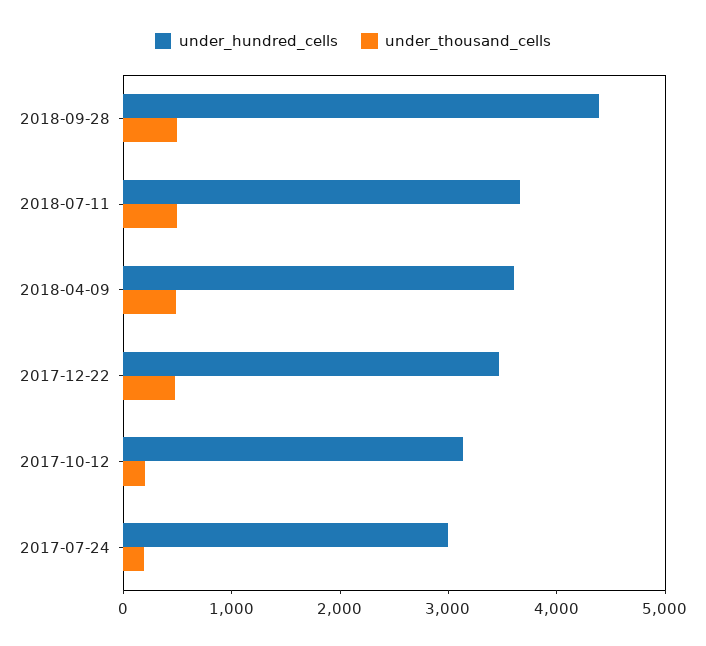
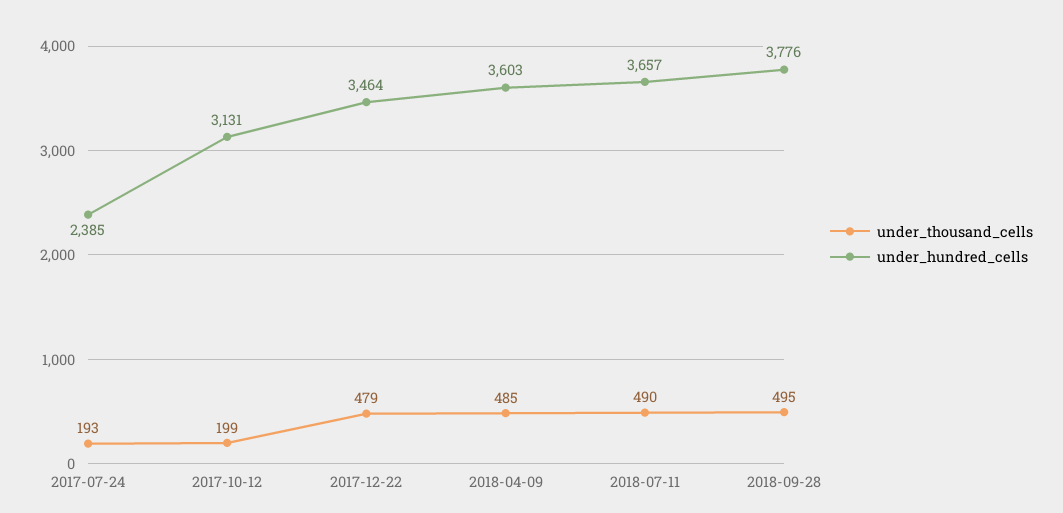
under_hundred_cells, 2018-09-28: 4400 -> 3776
under_hundred_cells, 2017-07-24: 3000 -> 2385

